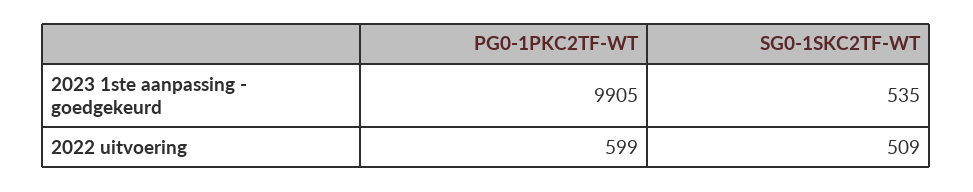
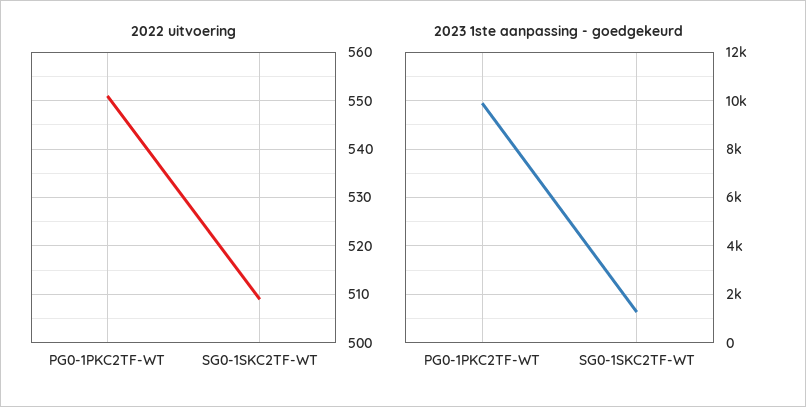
2023 1ste aanpassing - goedgekeurd, SG0-1SKC2TF-WT: 535 -> 1250
2022 uitvoering, PG0-1PKC2TF-WT: 599 -> 550

